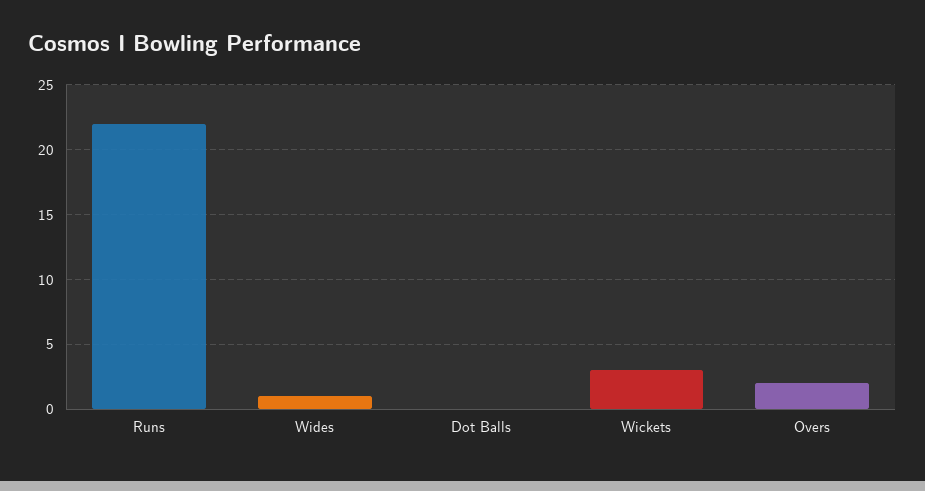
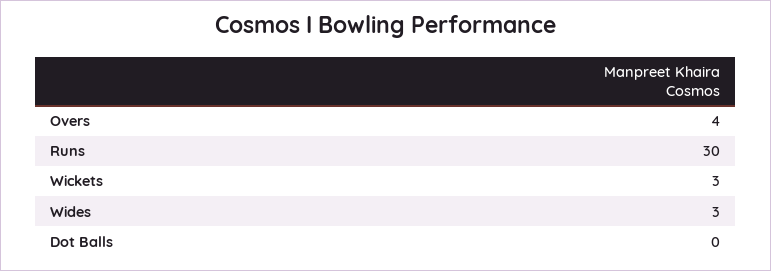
Runs: 22 -> 30
Wides: 1 -> 3
Overs: 2 -> 4

